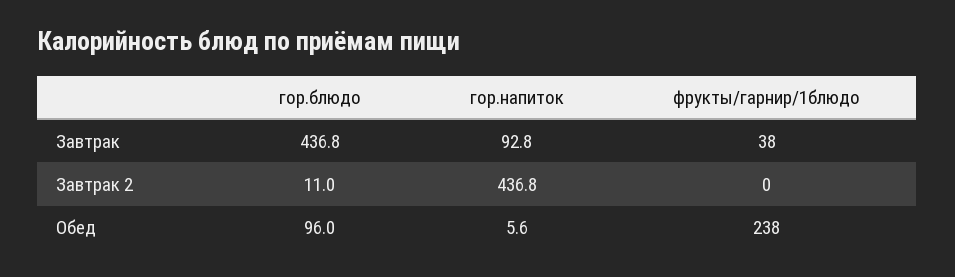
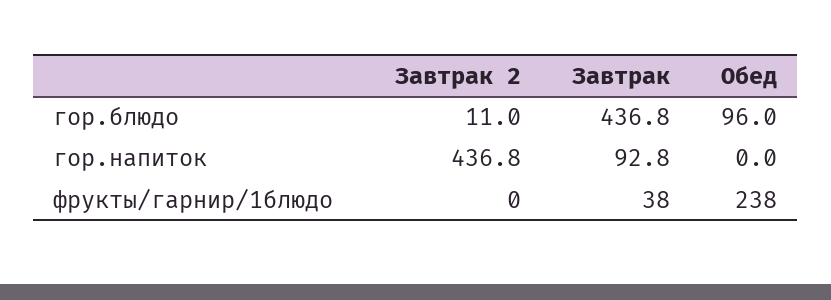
гор.напиток, Обед: 5.6 -> 0

